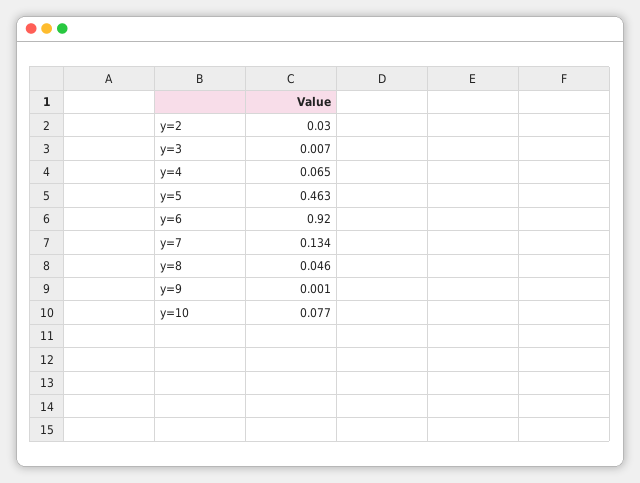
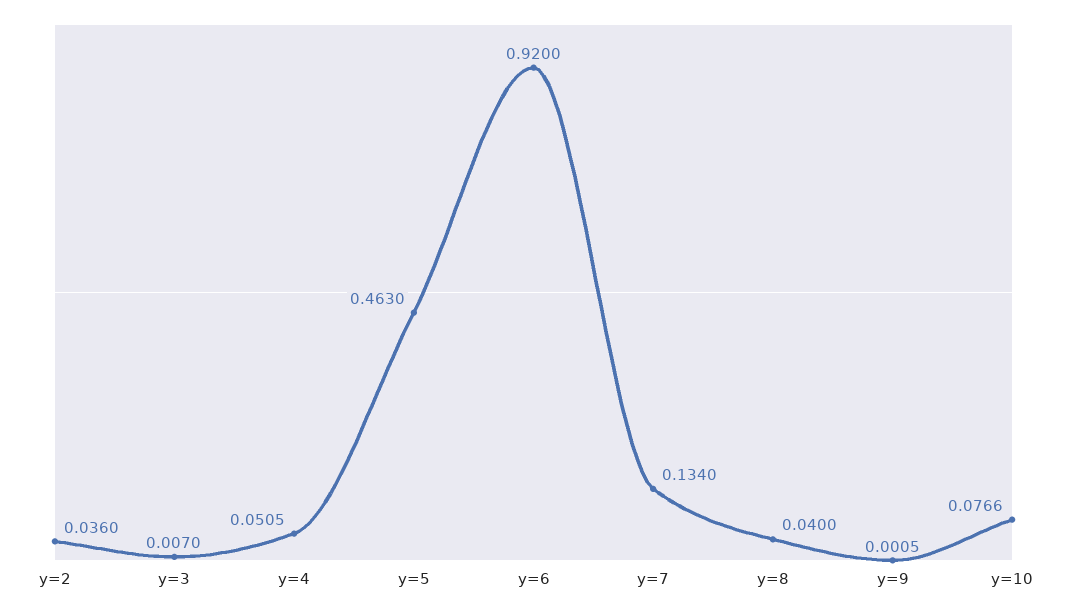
y=2: 0.03 -> 0.036
y=4: 0.065 -> 0.0505
y=8: 0.046 -> 0.04

